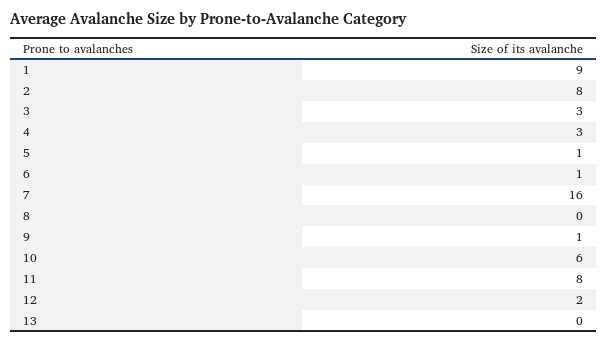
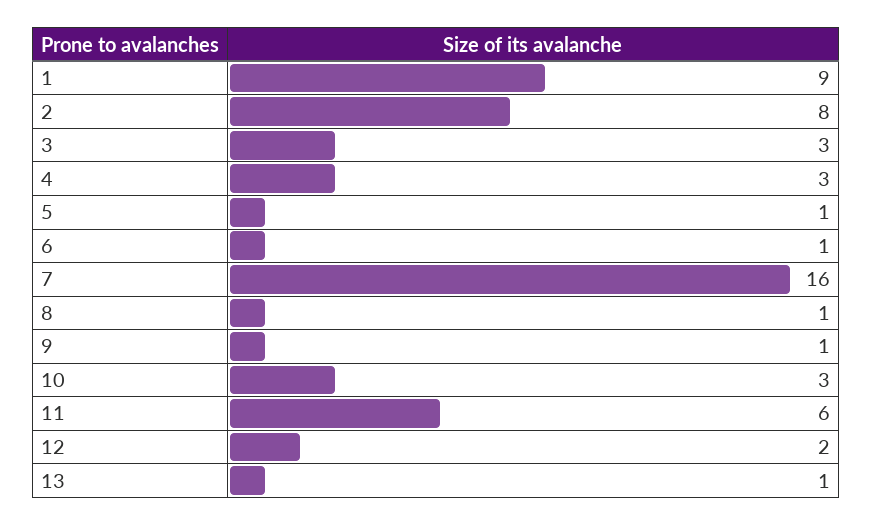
8: 0 -> 1
10: 6 -> 3
11: 8 -> 6
13: 0 -> 1

